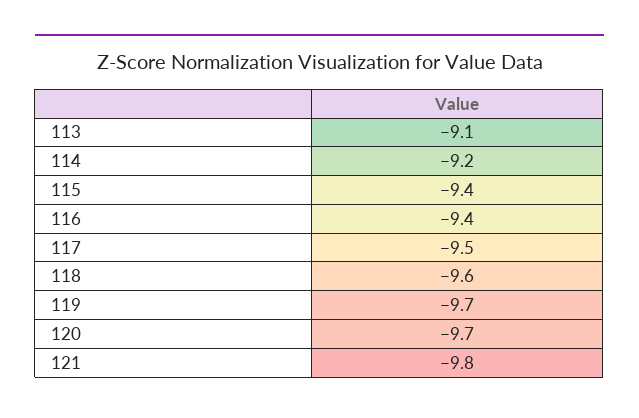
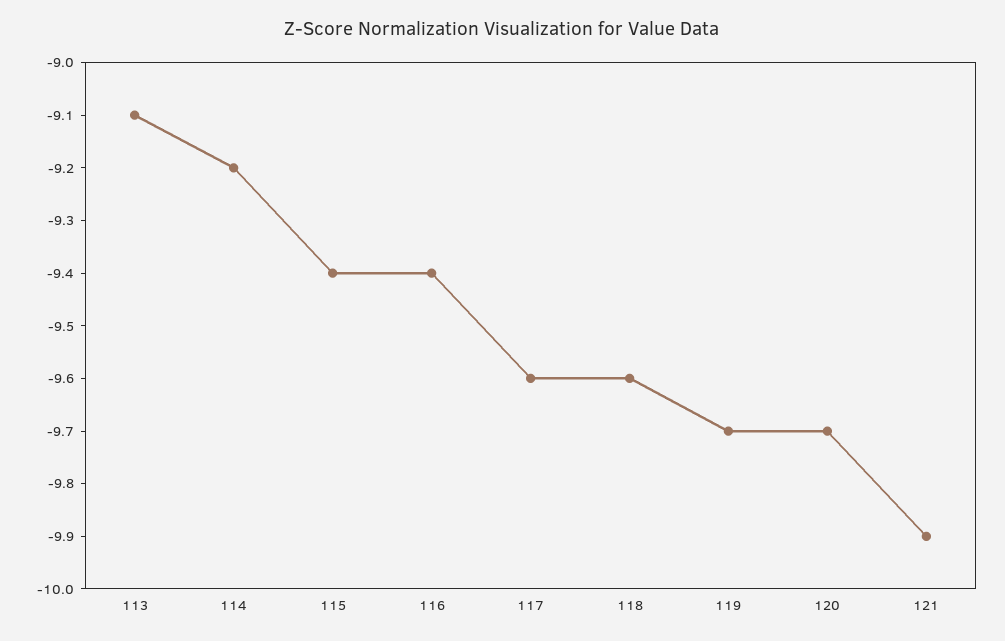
117: -9.5 -> -9.6
121: -9.8 -> -9.9

